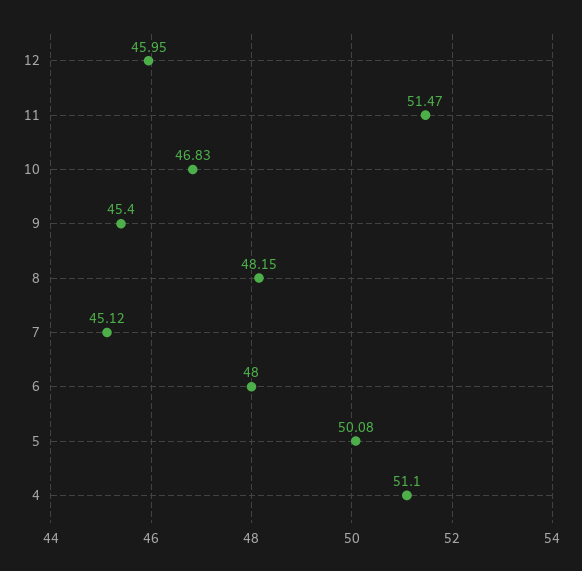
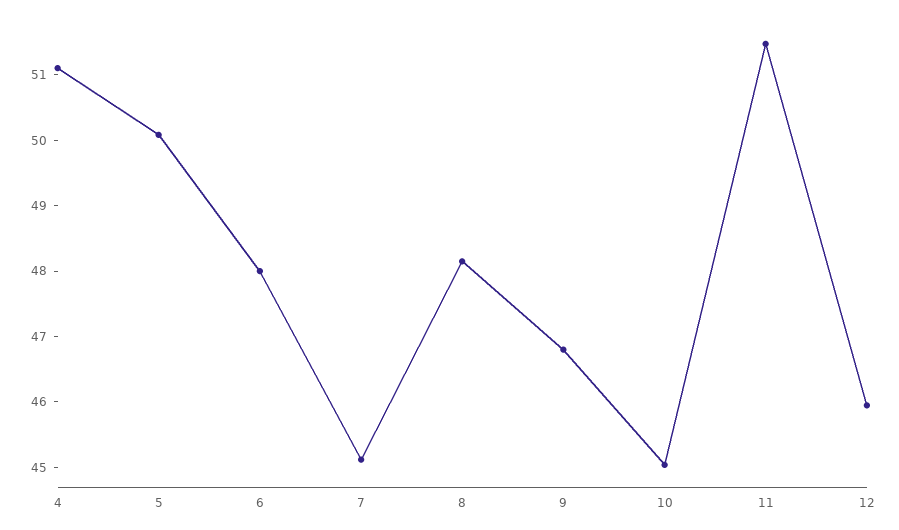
10: 46.83 -> 45
9: 45.4 -> 46.8

